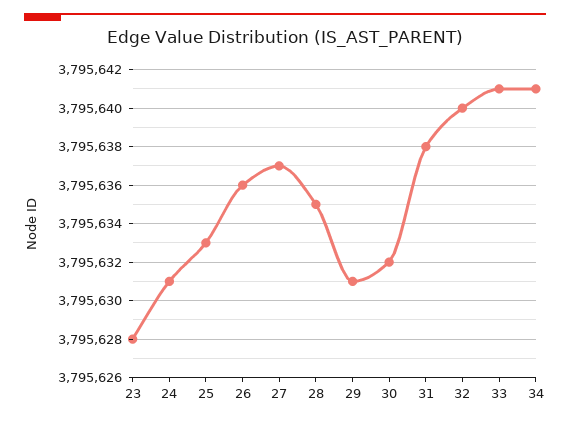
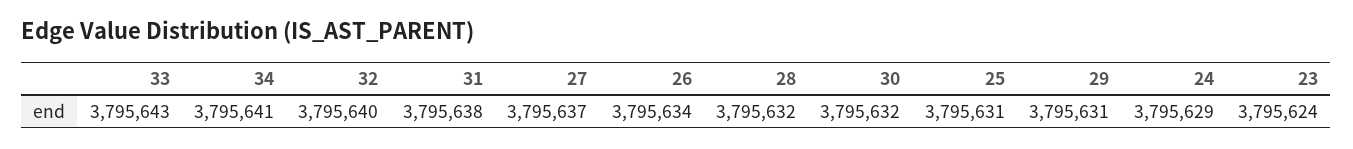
23: 3795628 -> 3795624
24: 3795631 -> 3795629
25: 3795633 -> 3795631
26: 3795636 -> 3795634
28: 3795635 -> 3795632
33: 3795641 -> 3795643

